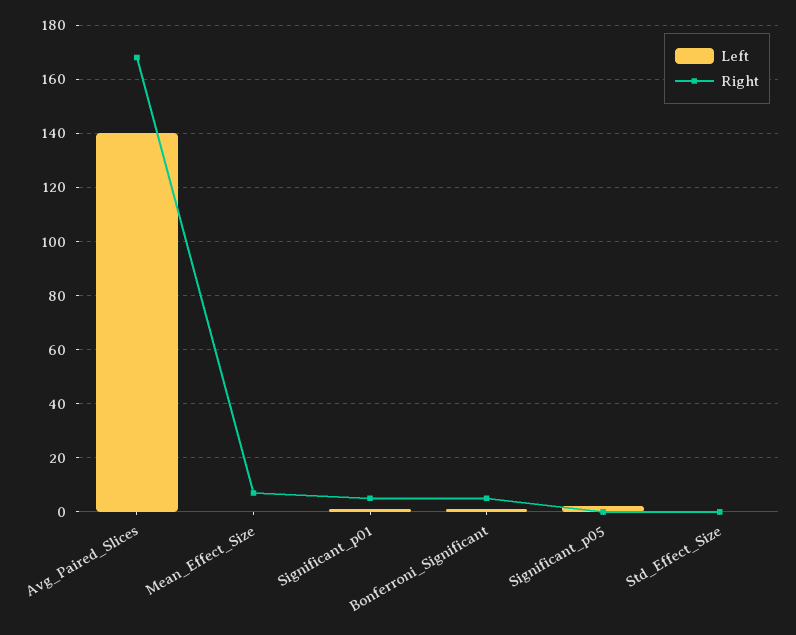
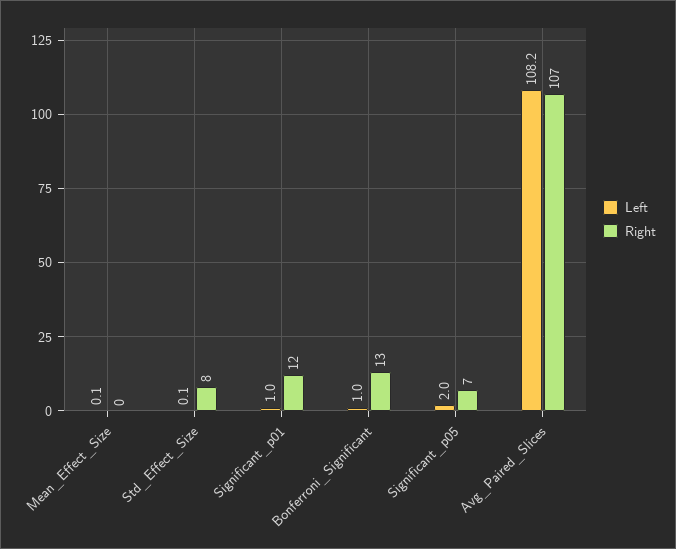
Left, Avg_Paired_Slices: 140 -> 108.2
Right, Avg_Paired_Slices: 167.5 -> 107
Right, Mean_Effect_Size: 7.5 -> 0
Right, Significant_p01: 5 -> 12
Right, Bonferroni_Significant: 5 -> 13
Right, Significant_p05: 0 -> 7
Right, Std_Effect_Size: 0 -> 8

